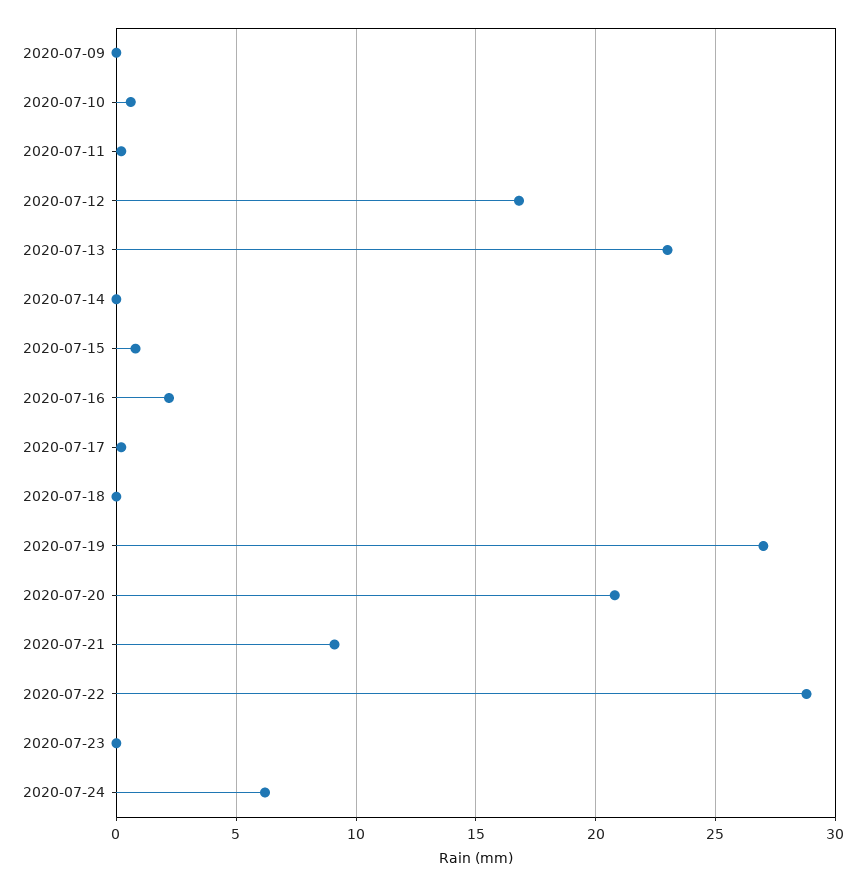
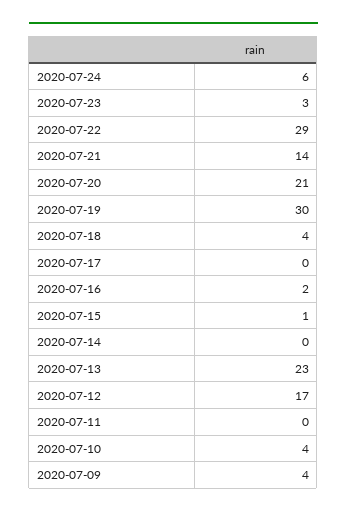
2020-07-09: 0 -> 4
2020-07-10: 0.5 -> 4
2020-07-18: 0 -> 4
2020-07-19: 27 -> 30
2020-07-21: 9 -> 14
2020-07-23: 0 -> 3

